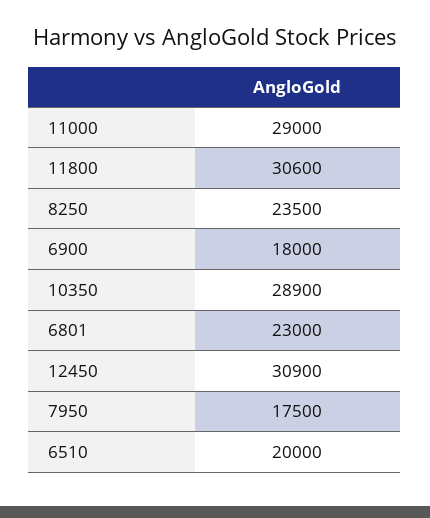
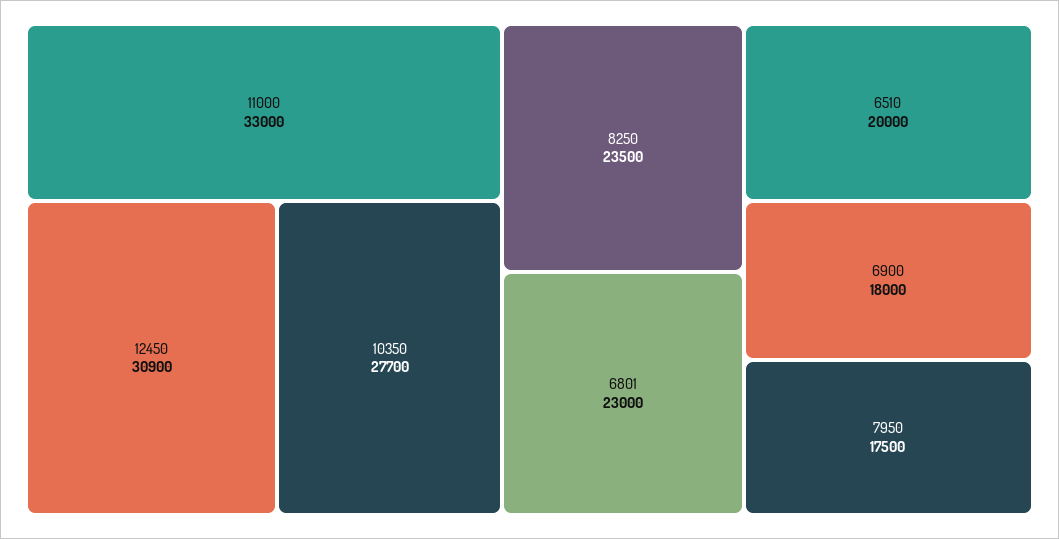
11000: 29000 -> 33000
11800: 30600 -> none
10350: 28900 -> 27700

